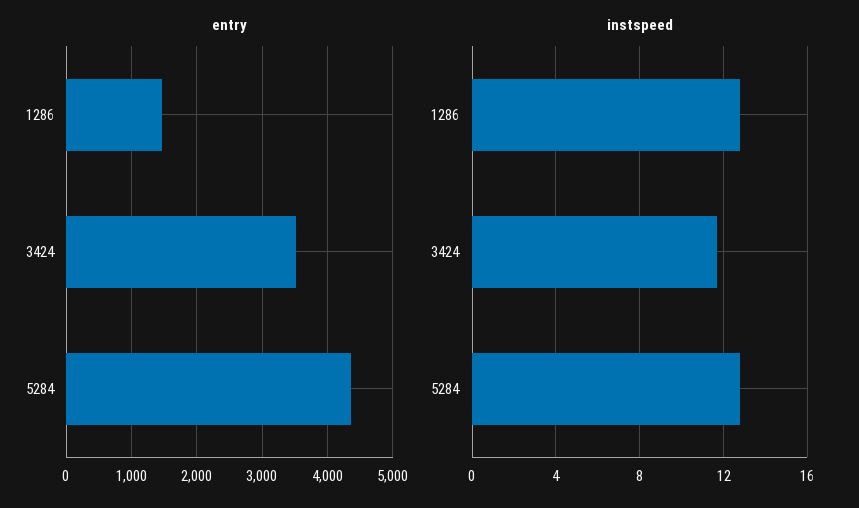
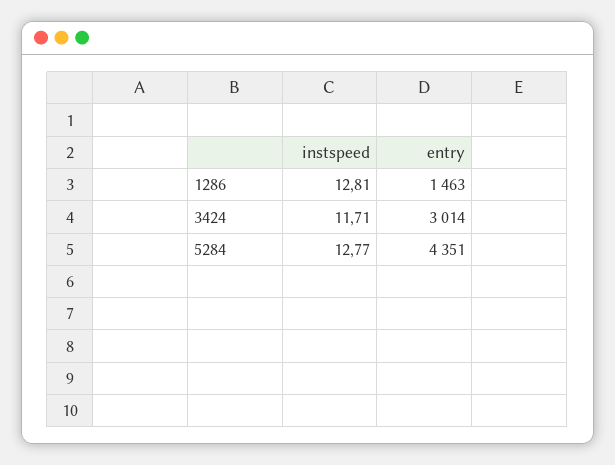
entry, 3424: 3500 -> 3014

